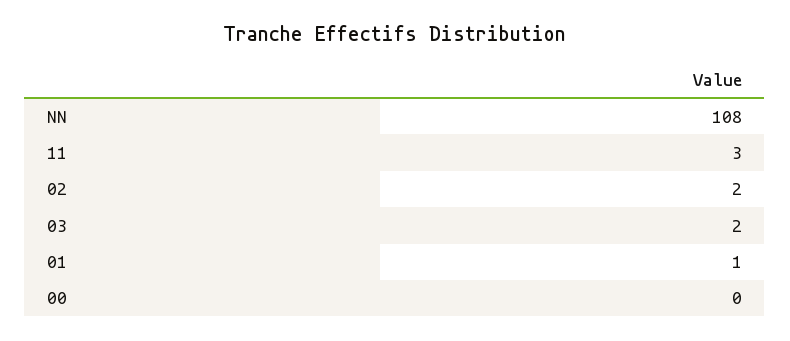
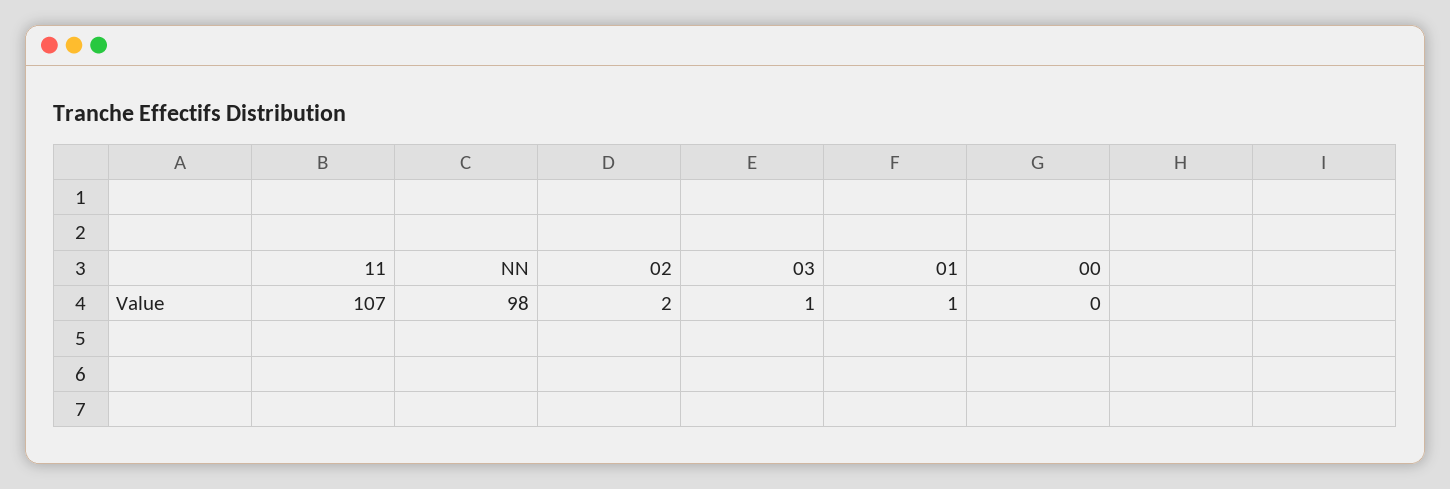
NN: 108 -> 98
11: 3 -> 107
03: 2 -> 1

